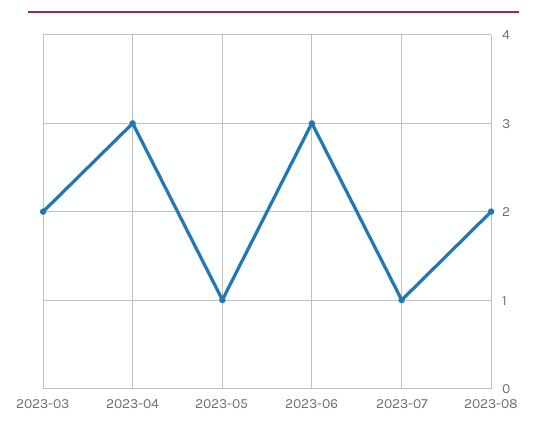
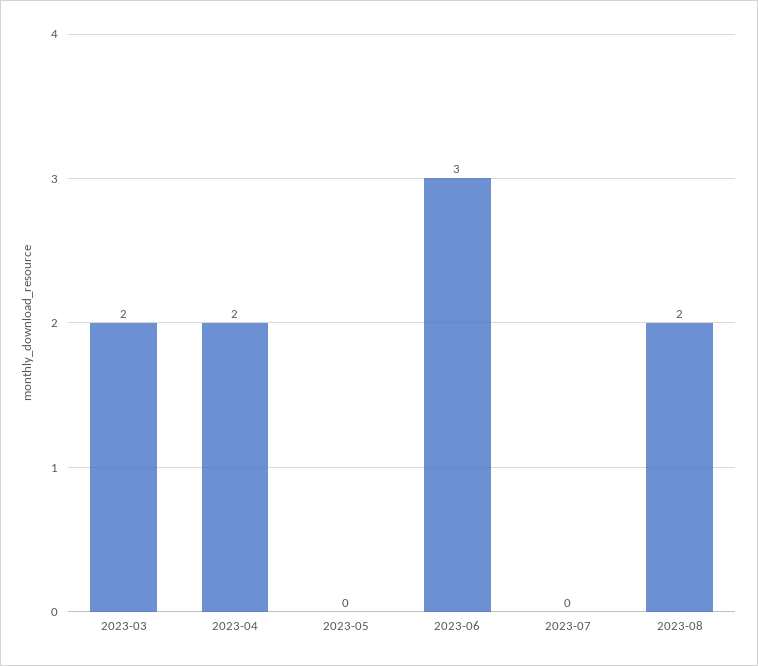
2023-04: 3 -> 2
2023-05: 1 -> 0
2023-07: 1 -> 0

